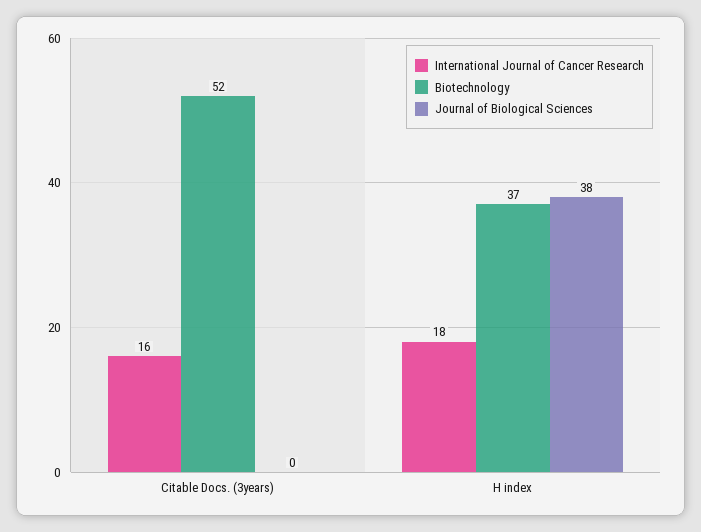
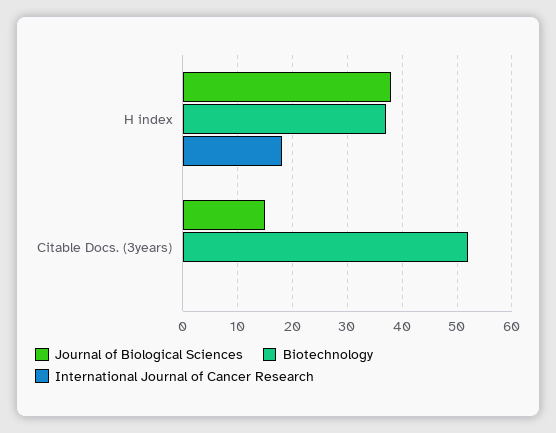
International Journal of Cancer Research, Citable Docs. (3years): 16 -> 0
Journal of Biological Sciences, Citable Docs. (3years): 0 -> 15

